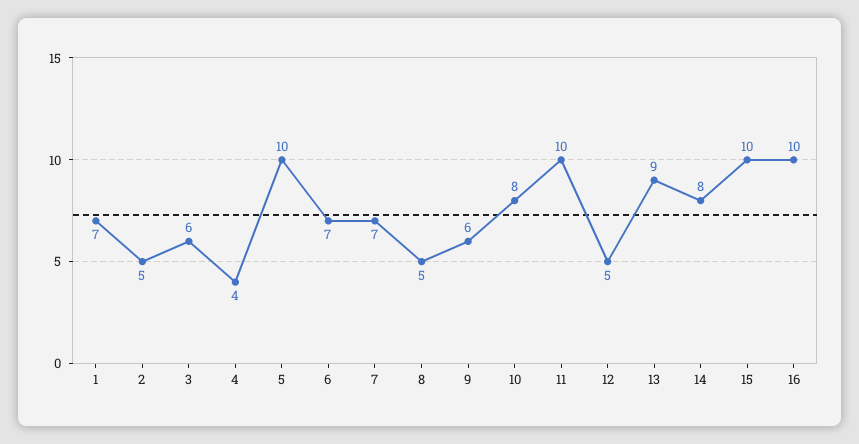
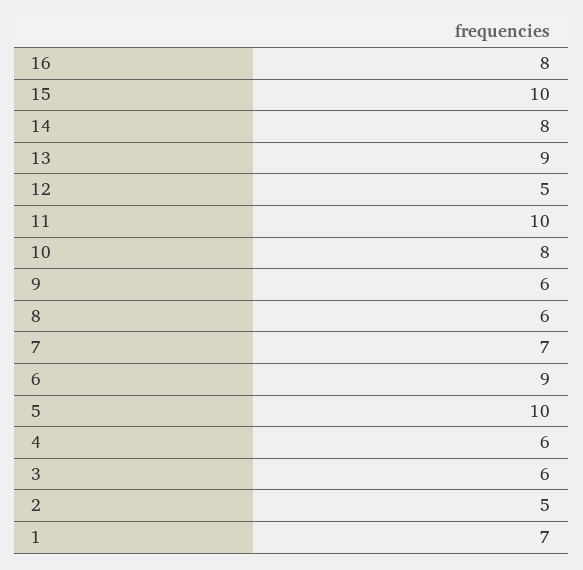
4: 4 -> 6
6: 7 -> 9
8: 5 -> 6
16: 10 -> 8

